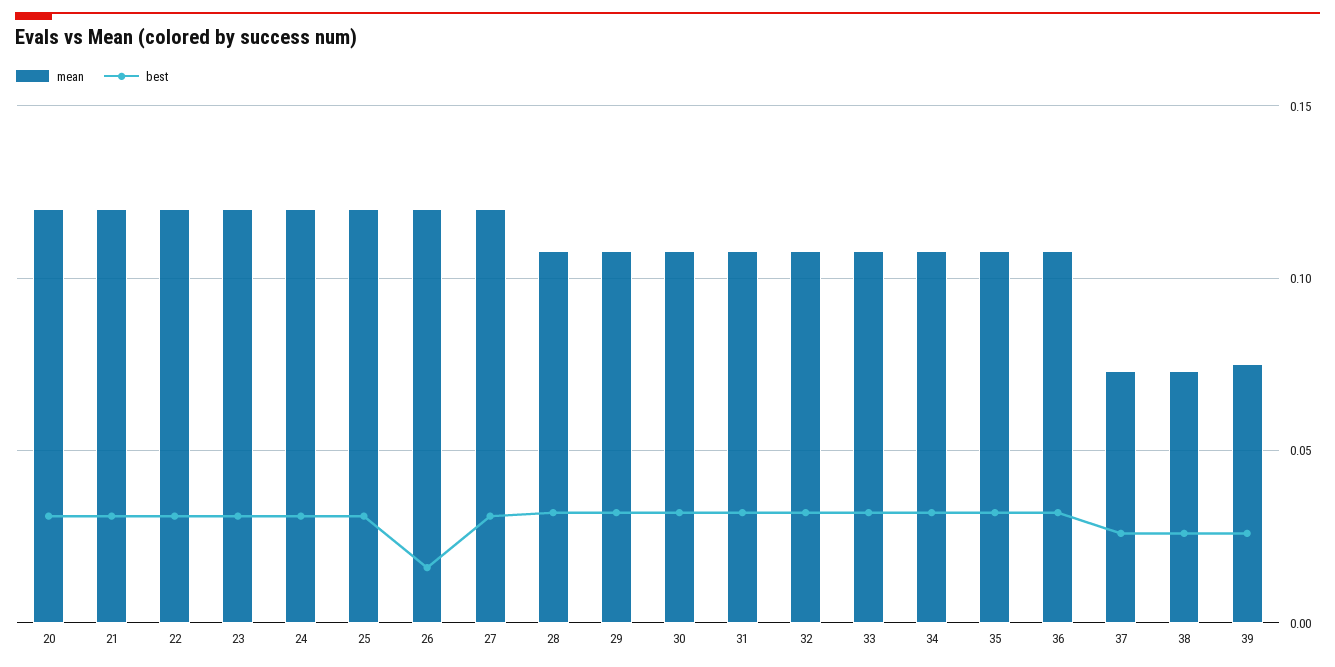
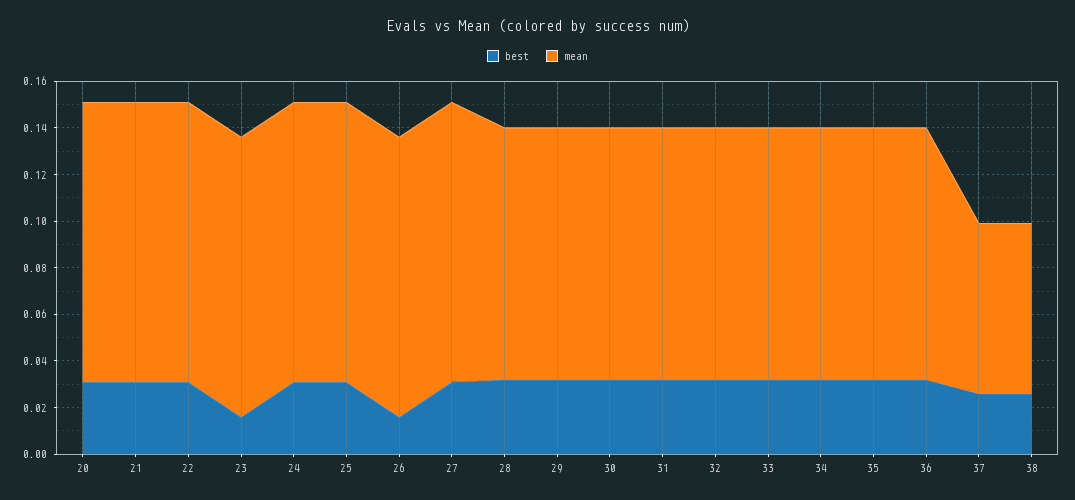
best, 23: 0.03 -> 0.015
mean, 39: 0.075 -> none
best, 39: 0.025 -> none

